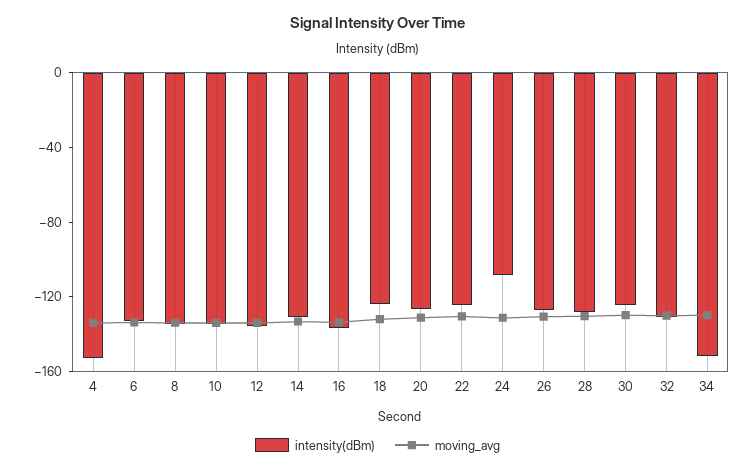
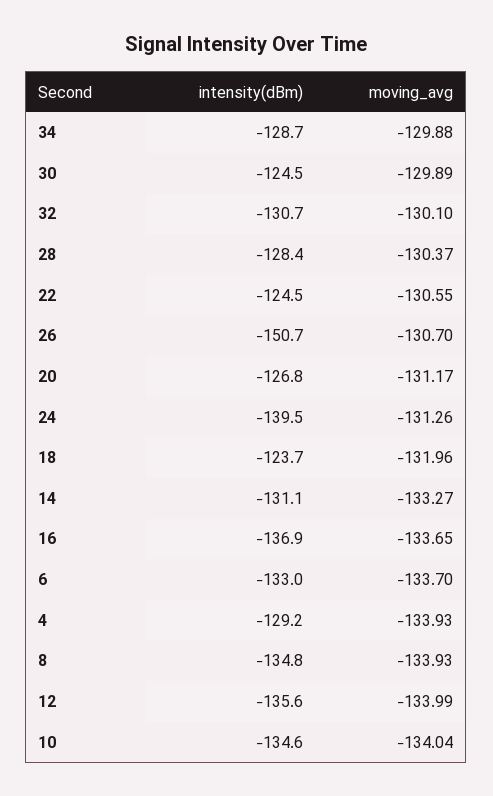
intensity(dBm), 4: -150 -> -129.2
intensity(dBm), 24: -110 -> -139.5
intensity(dBm), 26: -130 -> -150.7
intensity(dBm), 34: -150 -> -128.7

